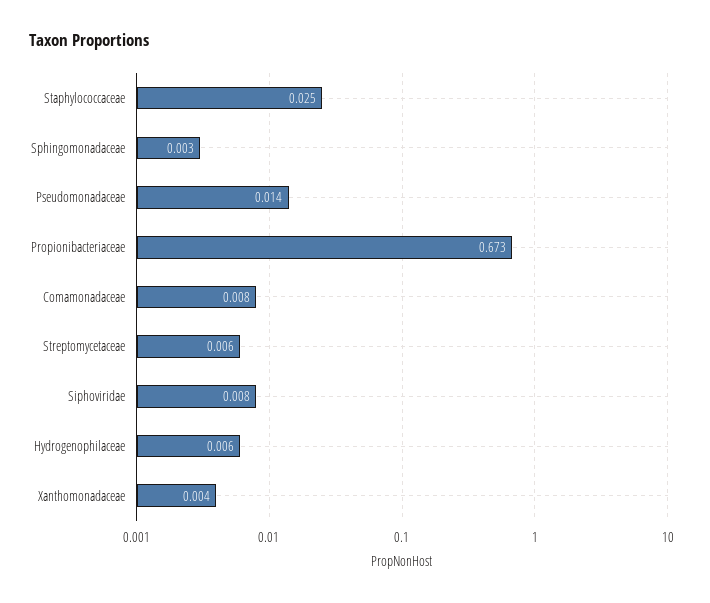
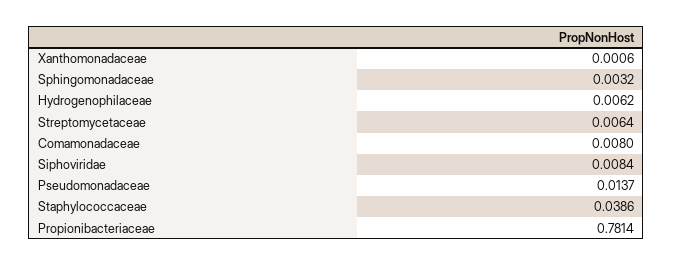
Staphylococcaceae: 0.025 -> 0.0386
Propionibacteriaceae: 0.673 -> 0.7814
Xanthomonadaceae: 0.004 -> 0.0006

